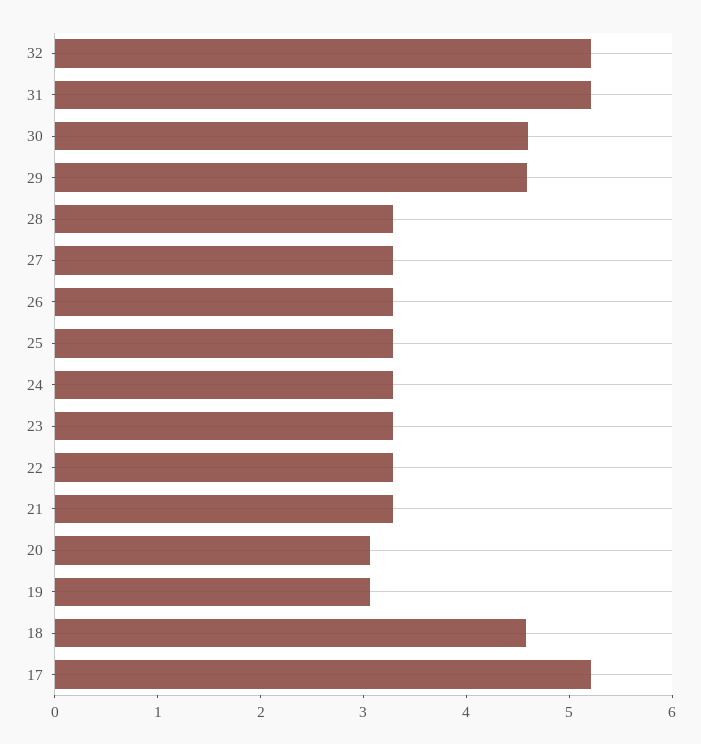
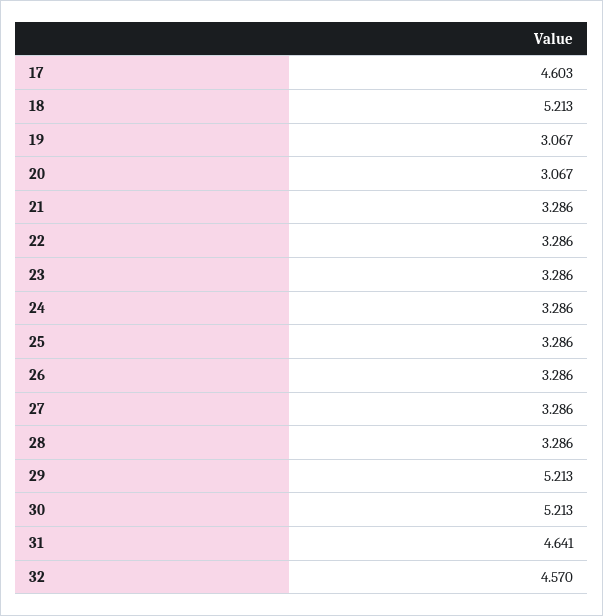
32: 5.2 -> 4.57
31: 5.2 -> 4.641
30: 4.6 -> 5.213
29: 4.6 -> 5.213
18: 4.6 -> 5.213
17: 5.2 -> 4.603

